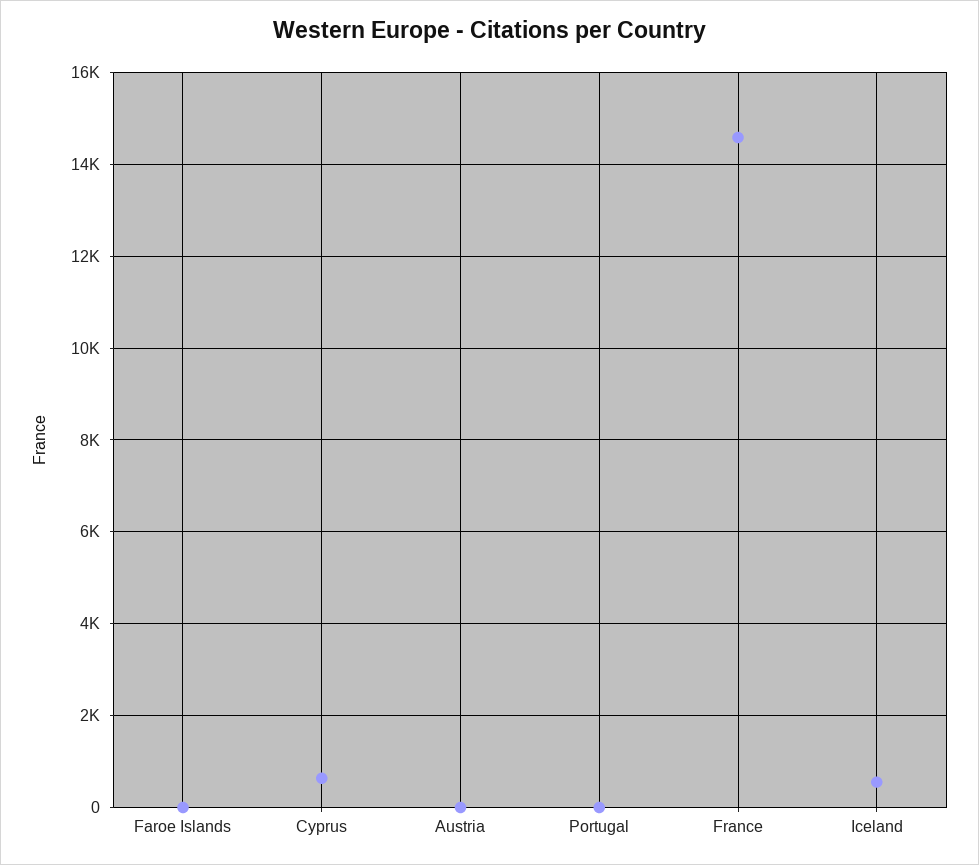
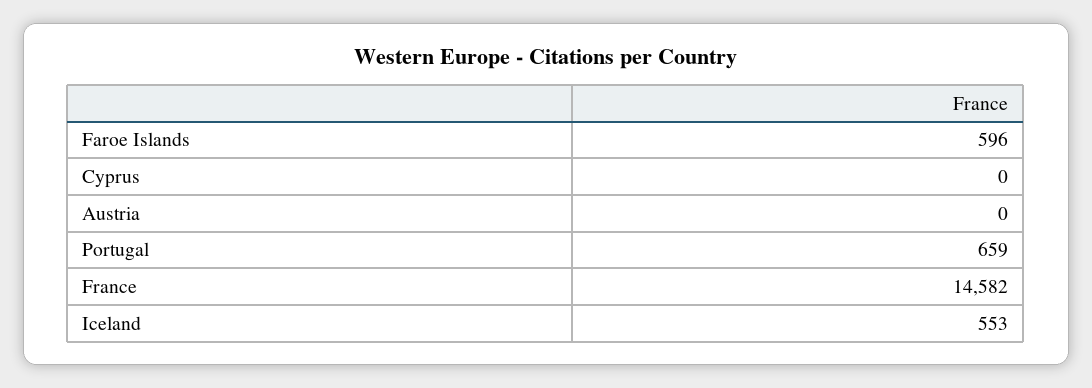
Faroe Islands: 0 -> 596
Cyprus: 600 -> 0
Portugal: 0 -> 659

